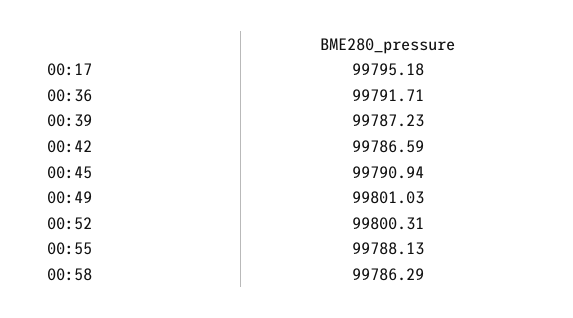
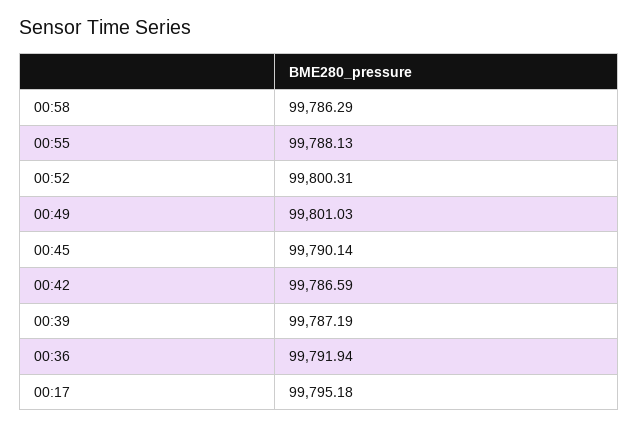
00:36: 99791.71 -> 99791.94
00:39: 99787.23 -> 99787.19
00:45: 99790.94 -> 99790.14

